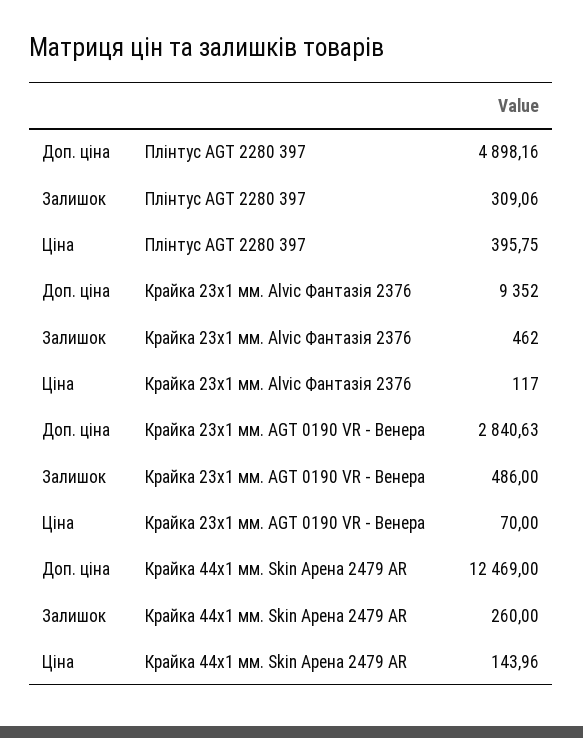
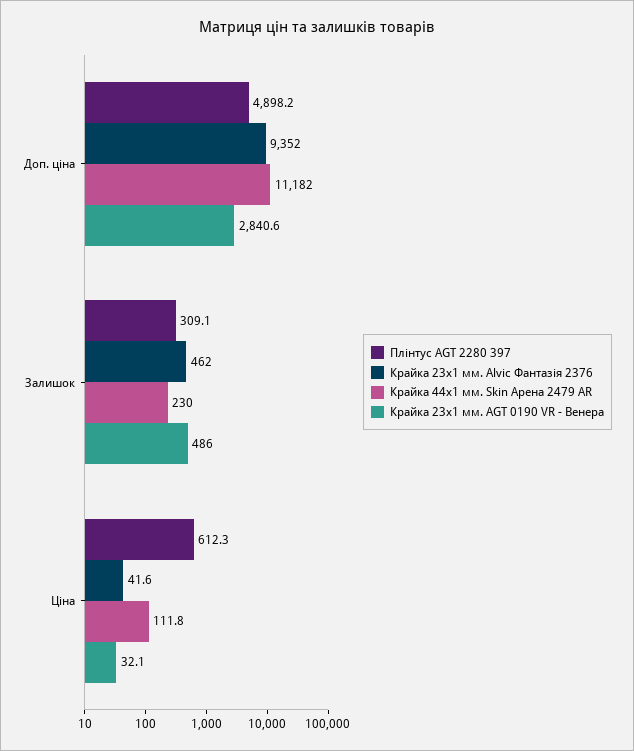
Плінтус AGT 2280 397, Ціна: 395.75 -> 612.3
Крайка 23x1 мм. Alvic Фантазія 2376, Ціна: 117 -> 41.6
Крайка 23x1 мм. AGT 0190 VR - Венера, Ціна: 70 -> 32.1
Крайка 44x1 мм. Skin Арена 2479 AR, Доп. ціна: 12469 -> 11182
Крайка 44x1 мм. Skin Арена 2479 AR, Залишок: 260 -> 230
Крайка 44x1 мм. Skin Арена 2479 AR, Ціна: 143.96 -> 111.8

